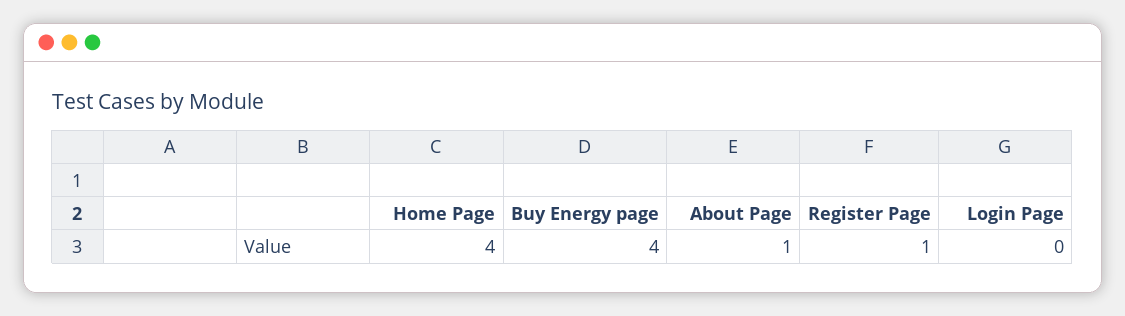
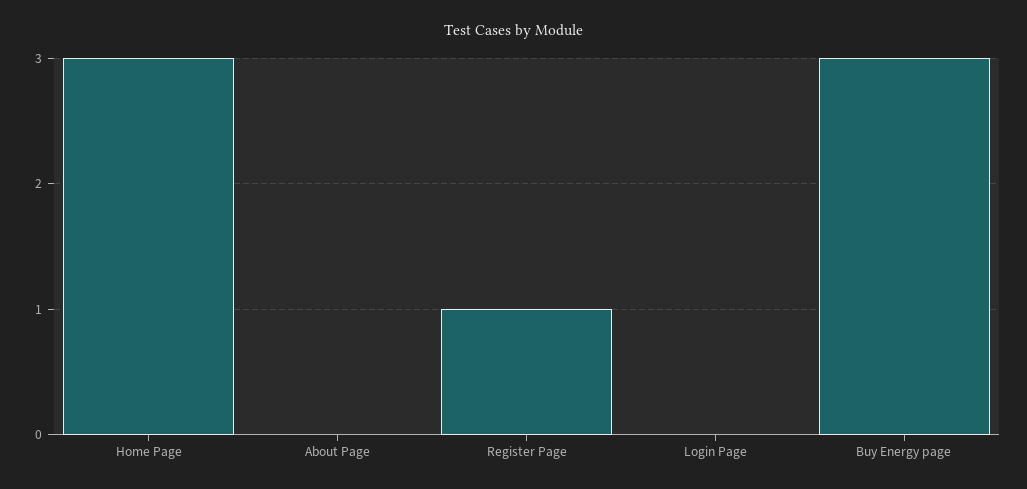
Home Page: 4 -> 3
Buy Energy page: 4 -> 3
About Page: 1 -> 0

